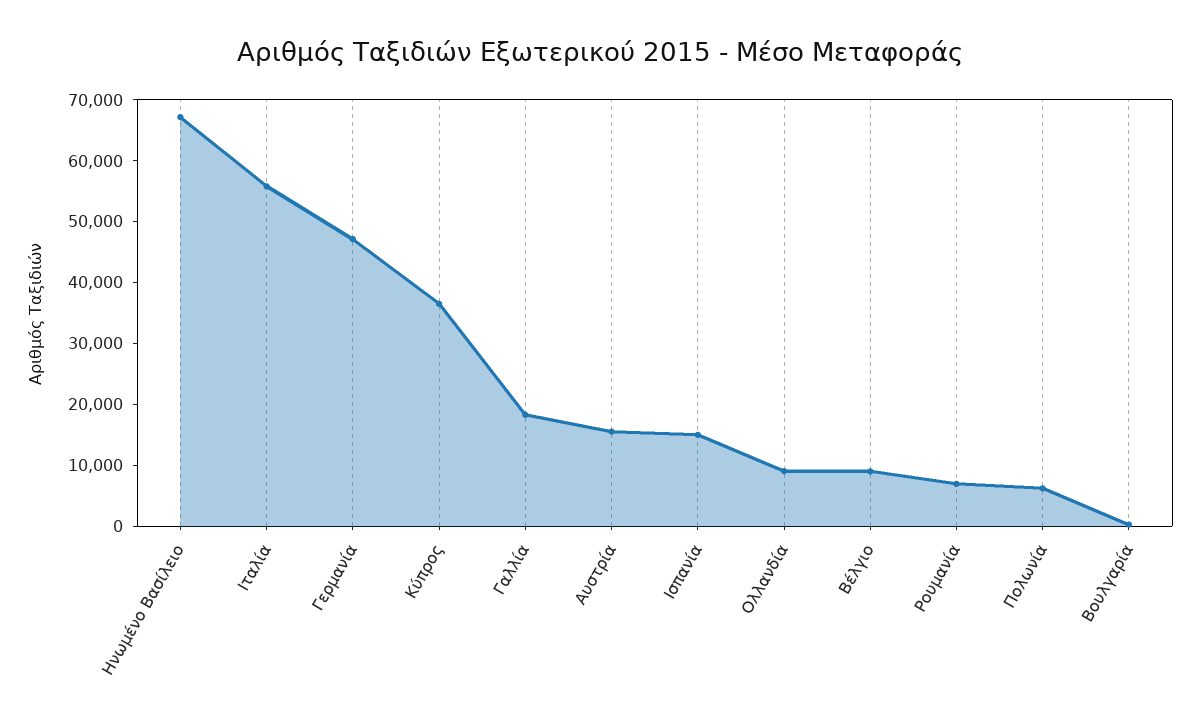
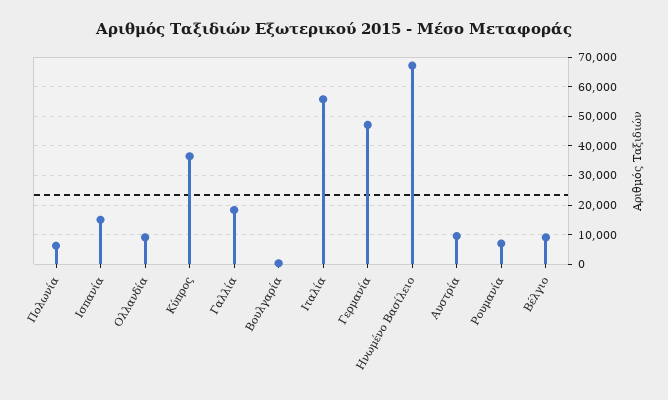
Αυστρία: 16000 -> 10000

